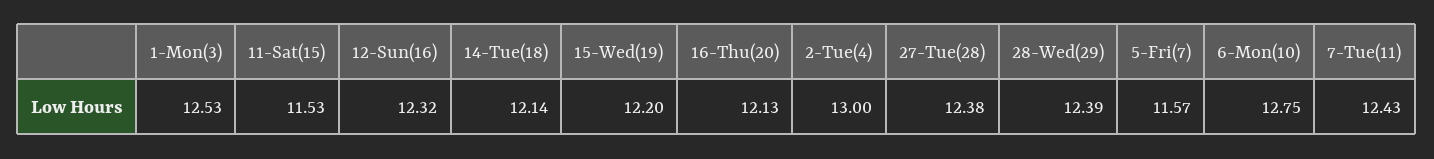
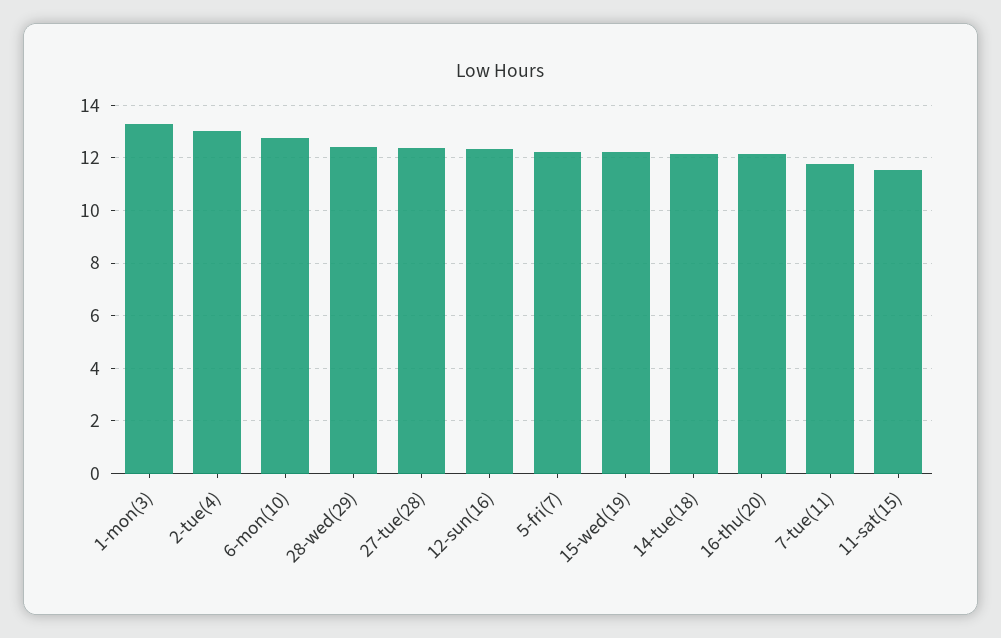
1-Mon(3): 12.53 -> 13.25
5-Fri(7): 11.57 -> 12.25
7-Tue(11): 12.43 -> 11.75

